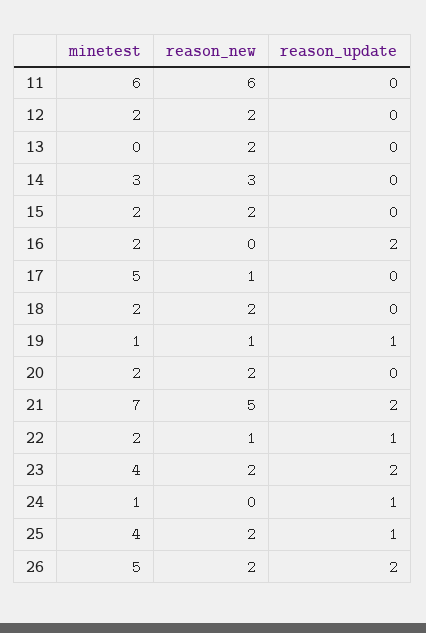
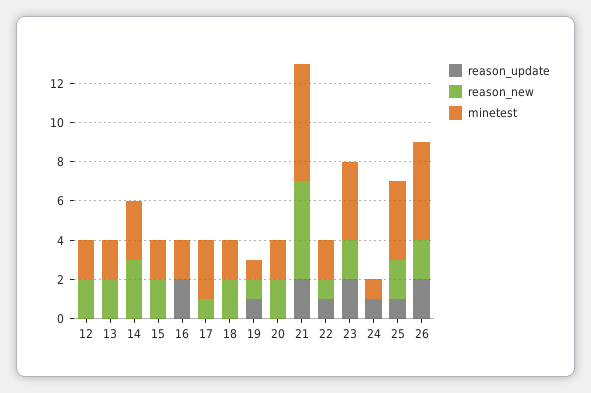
minetest, 11: 6 -> none
reason_new, 11: 6 -> none
reason_update, 11: 0 -> none
minetest, 13: 0 -> 2
minetest, 17: 5 -> 3
minetest, 21: 7 -> 6

